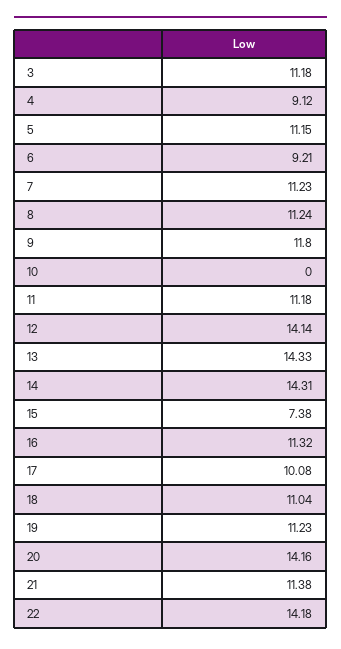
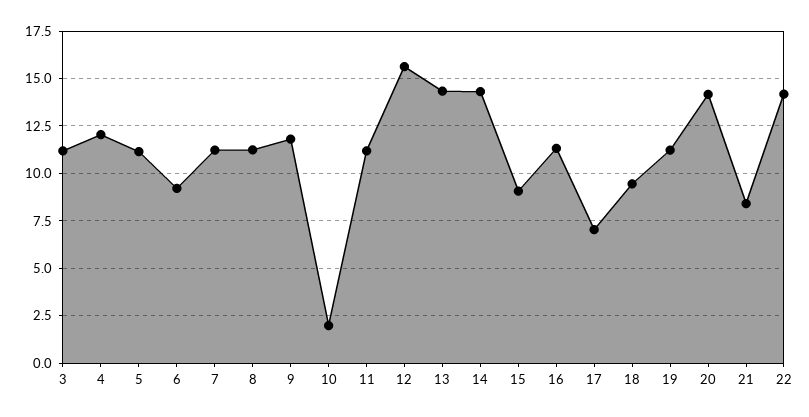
4: 9.12 -> 12
10: 0 -> 2
12: 14.14 -> 15.5
15: 7.38 -> 9
17: 10.08 -> 7
18: 11.04 -> 9.5
21: 11.38 -> 8.5

